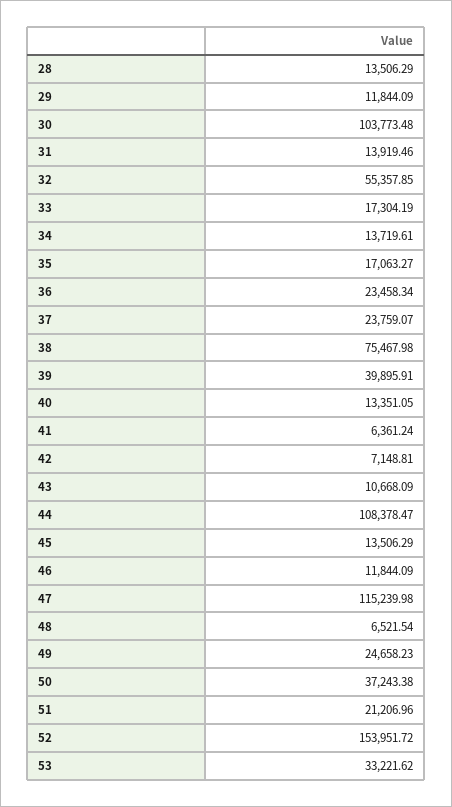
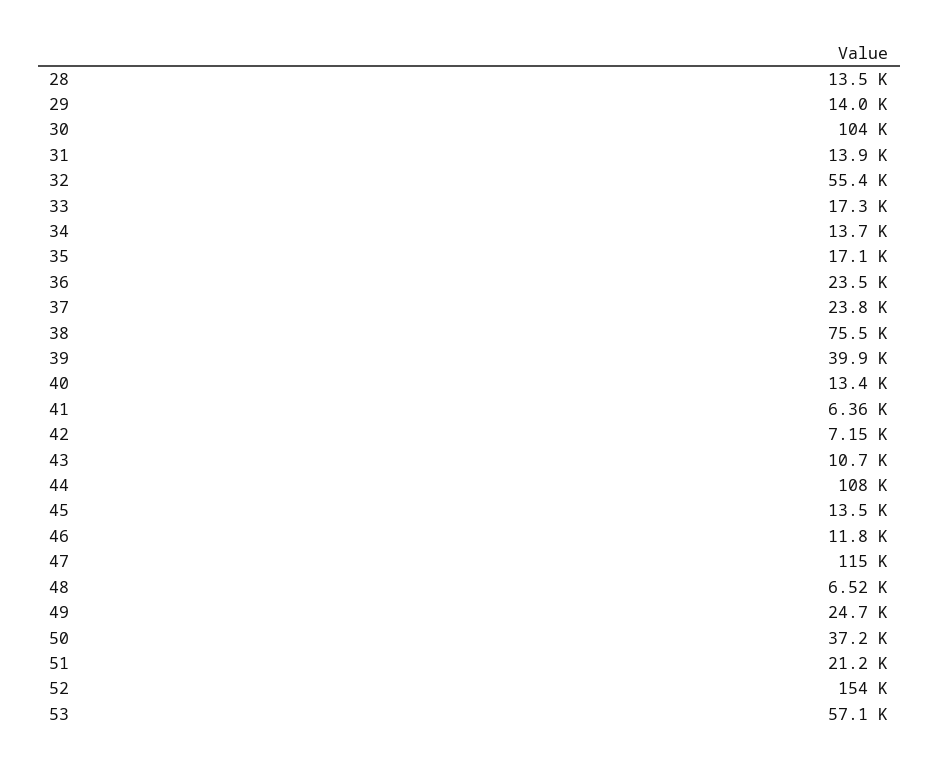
29: 11844.09 -> 14000
53: 33221.62 -> 57100

